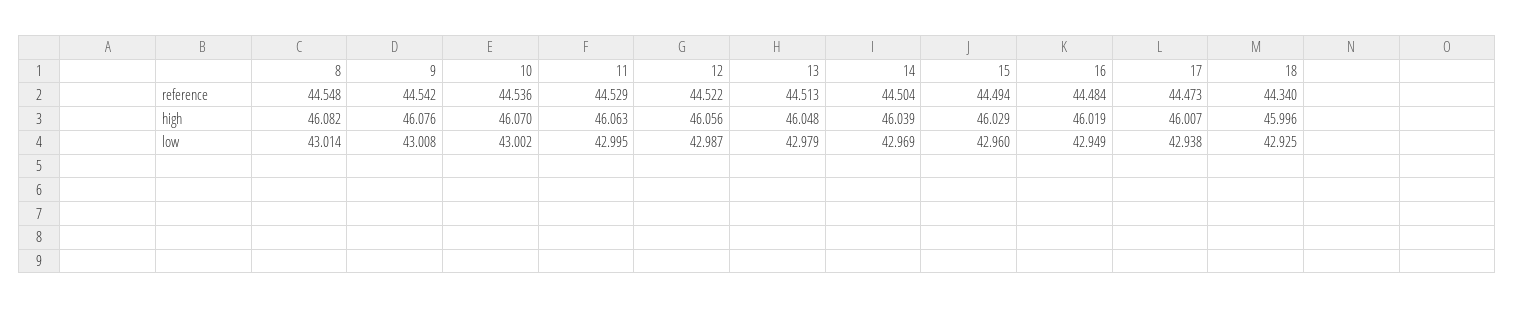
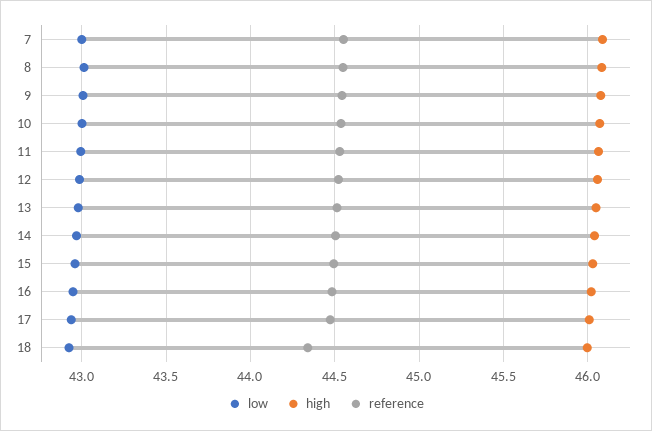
low, 7: none -> 43
high, 7: none -> 46.1
reference, 7: none -> 44.55

